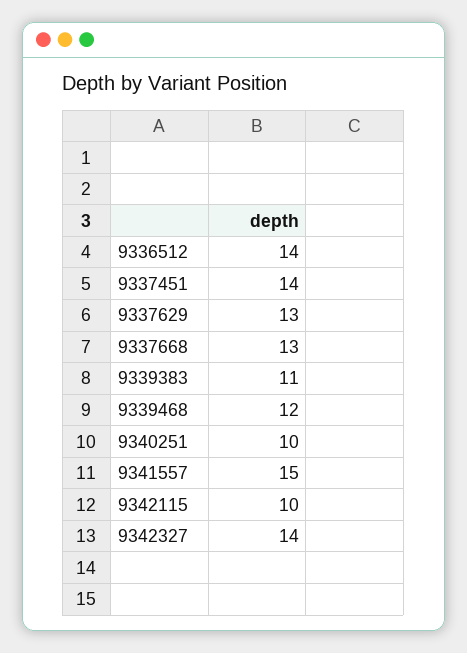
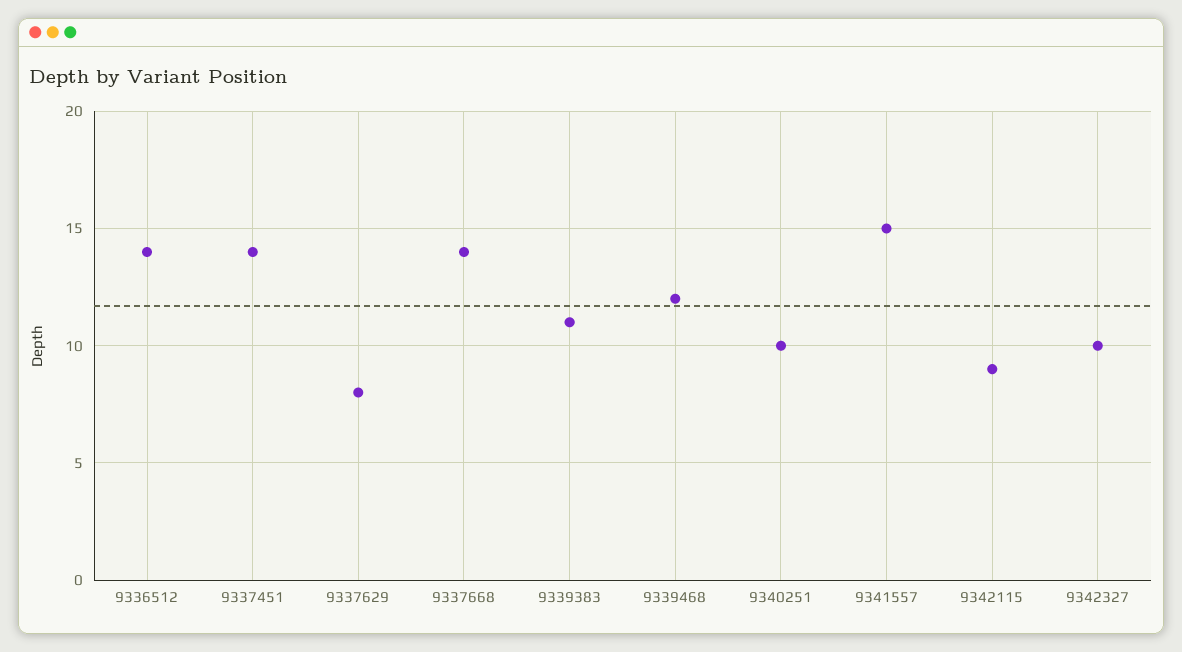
9337629: 13 -> 8
9337668: 13 -> 14
9342115: 10 -> 9
9342327: 14 -> 10

